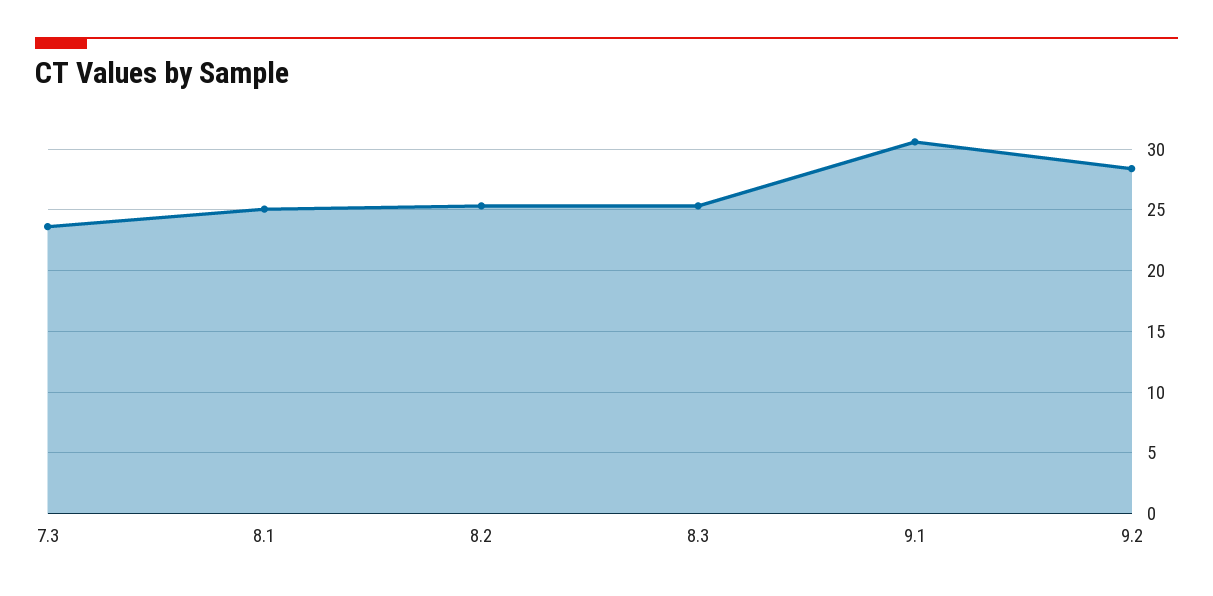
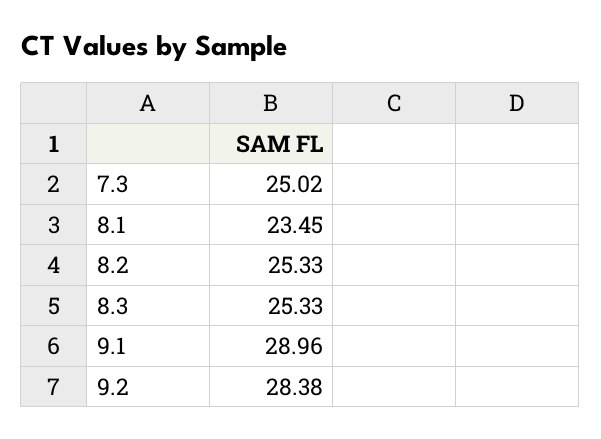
7.3: 23.5 -> 25.02
8.1: 25 -> 23.45
9.1: 30.5 -> 28.96

